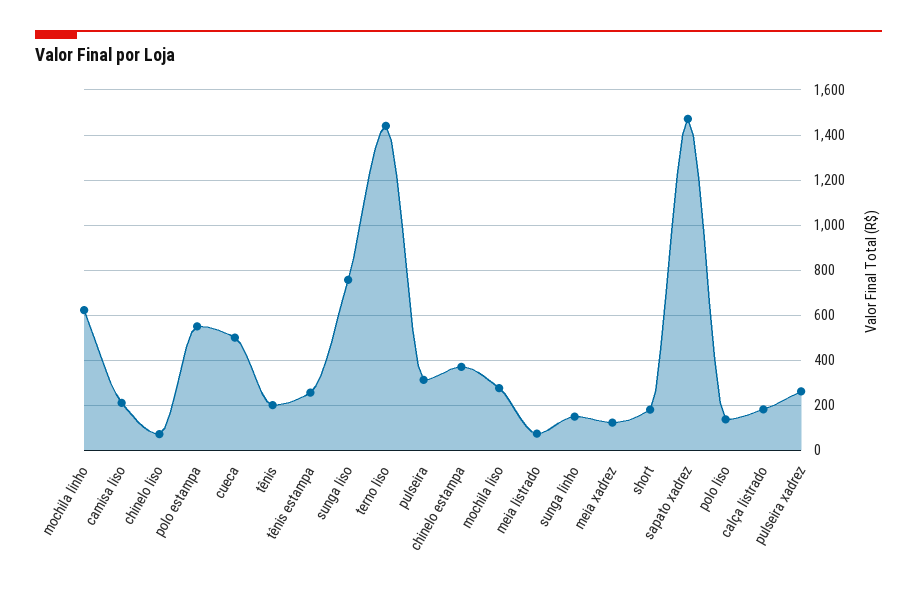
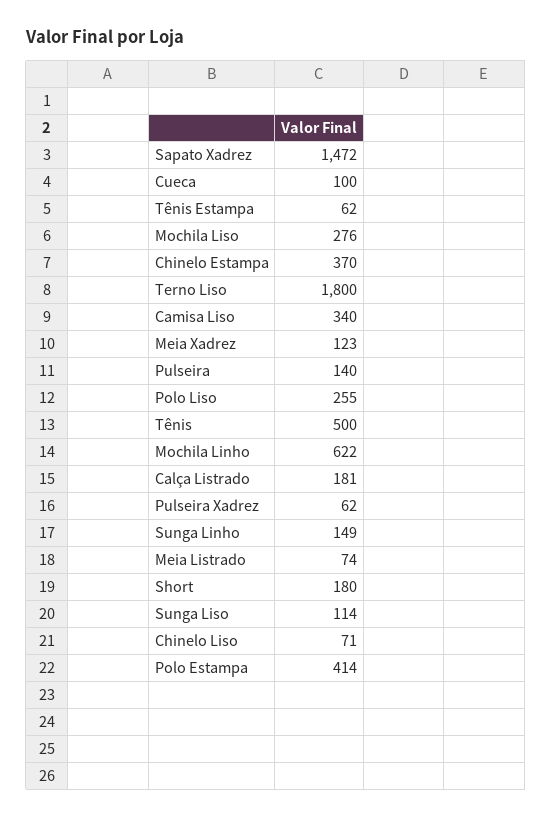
camisa liso: 200 -> 340
polo estampa: 550 -> 414
cueca: 500 -> 100
tênis: 200 -> 500
tênis estampa: 250 -> 62
sunga liso: 750 -> 114
terno liso: 1450 -> 1800
pulseira: 300 -> 140
polo liso: 150 -> 255
pulseira xadrez: 250 -> 62

